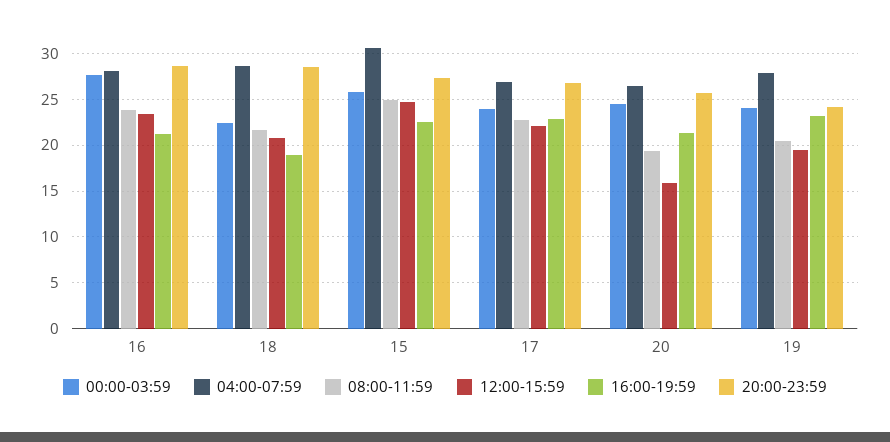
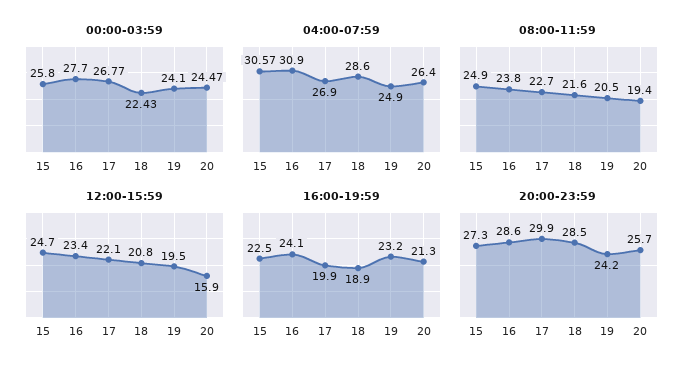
04:00-07:59, 16: 28 -> 30.9
16:00-19:59, 16: 21 -> 24.1
00:00-03:59, 17: 24 -> 26.77
16:00-19:59, 17: 23 -> 19.9
20:00-23:59, 17: 27 -> 29.9
04:00-07:59, 19: 28 -> 24.9

